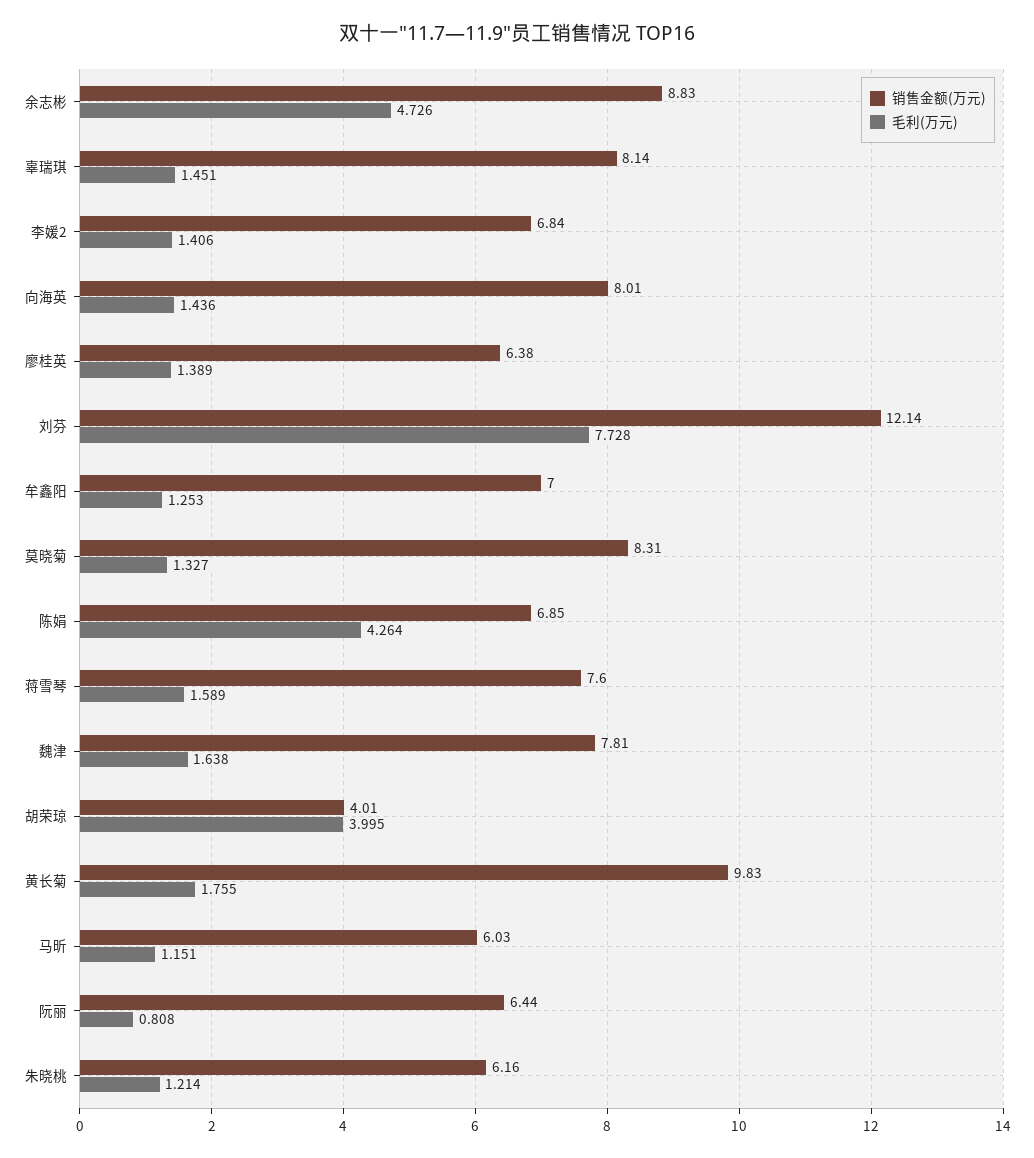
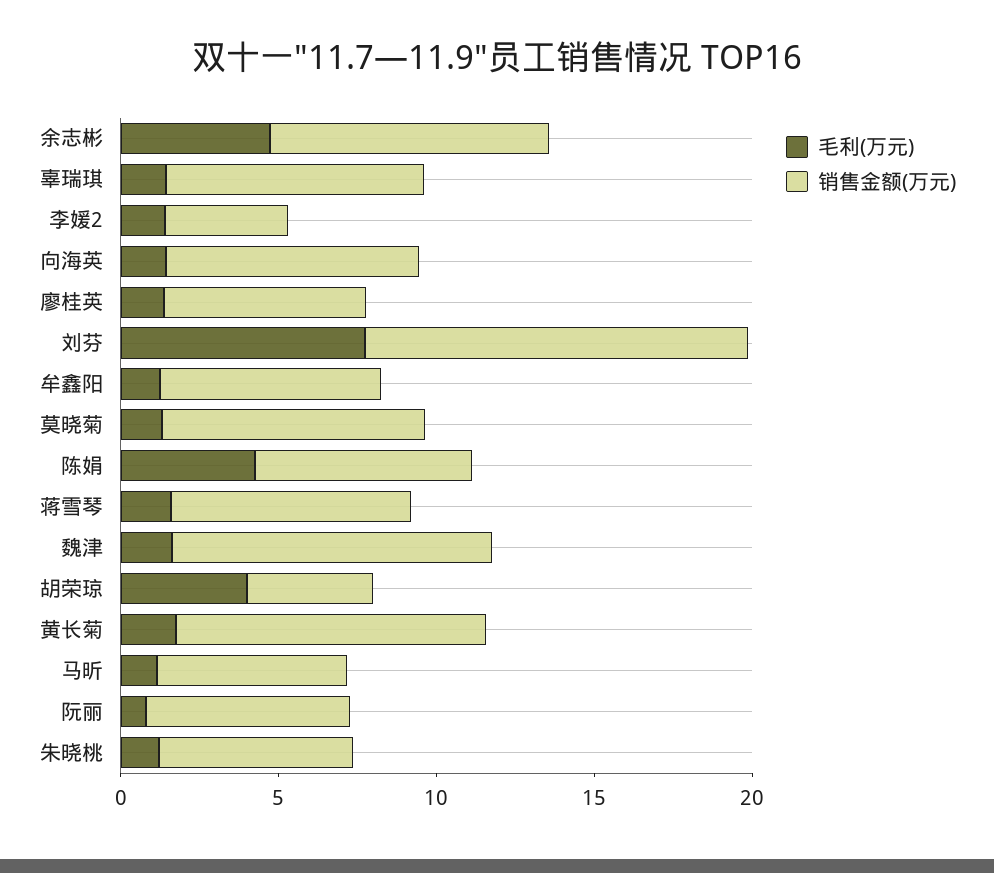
销售金额(万元), 李媛2: 6.84 -> 4
销售金额(万元), 魏津: 7.81 -> 10

